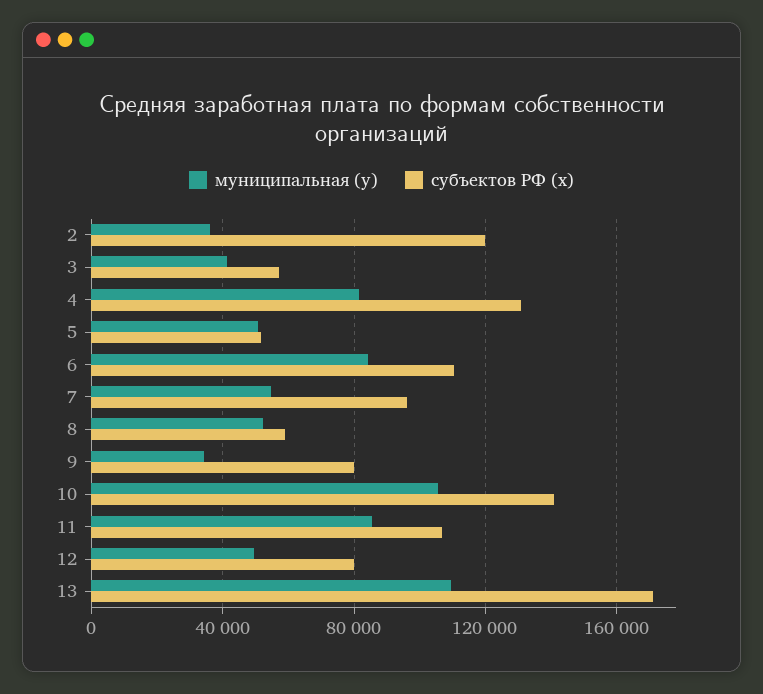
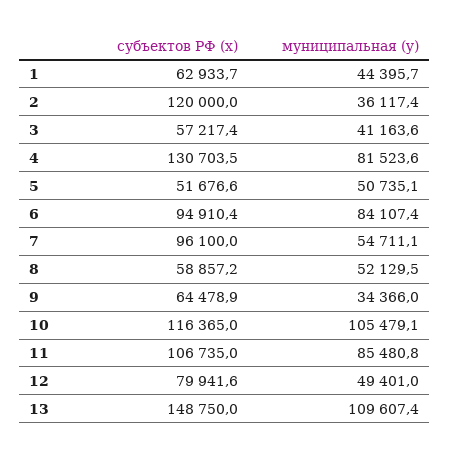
субъектов РФ (x), 6: 110000 -> 94910.4
субъектов РФ (x), 9: 80000 -> 64478.9
субъектов РФ (x), 10: 140000 -> 116365
субъектов РФ (x), 13: 170000 -> 148750
субъектов РФ (x), 1: none -> 62933.7
муниципальная (y), 1: none -> 44395.7

